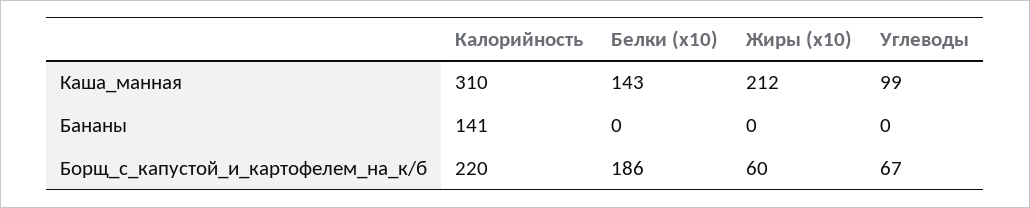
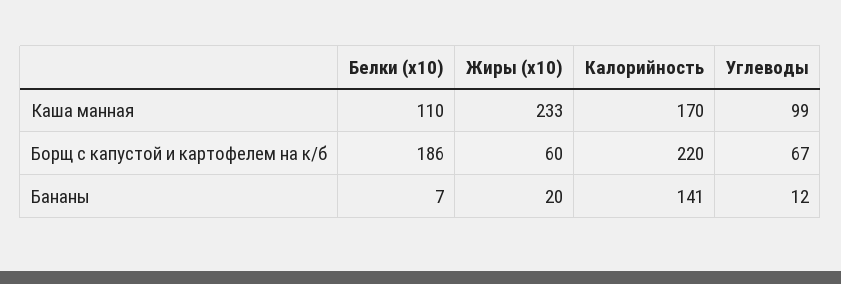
Калорийность, Каша_манная: 310 -> 170
Белки (x10), Каша_манная: 143 -> 110
Жиры (x10), Каша_манная: 212 -> 233
Белки (x10), Бананы: 0 -> 7
Жиры (x10), Бананы: 0 -> 20
Углеводы, Бананы: 0 -> 12

